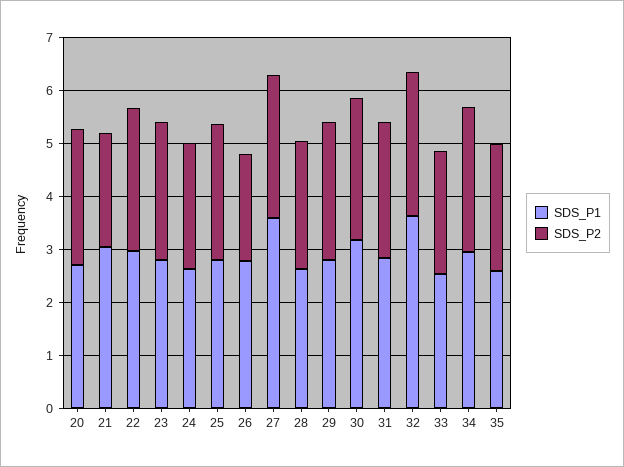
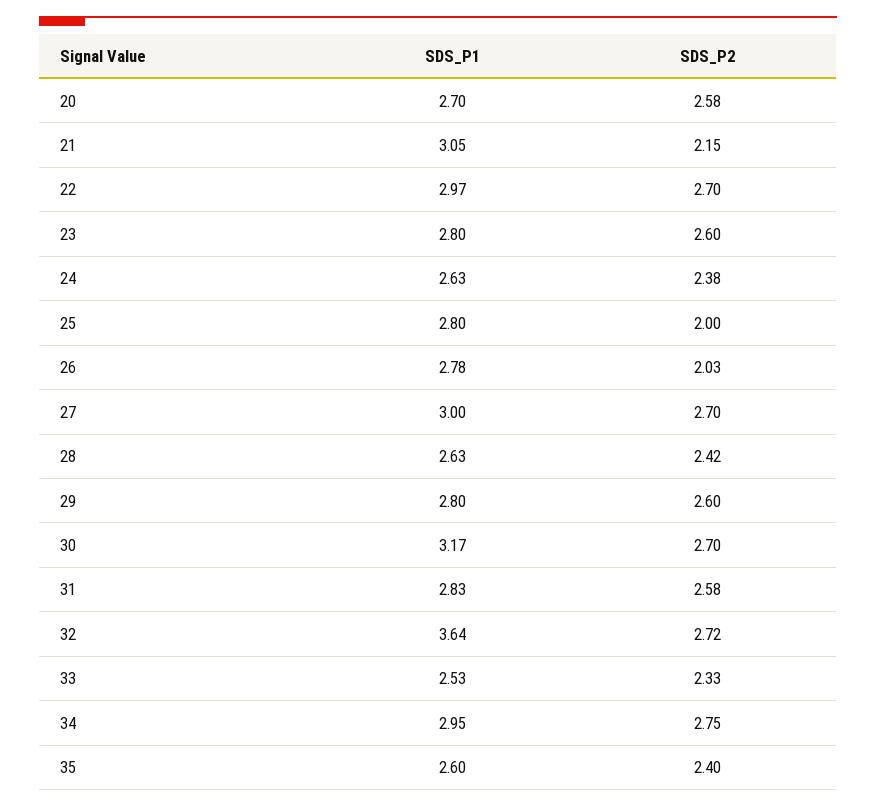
SDS_P2, 25: 2.6 -> 2
SDS_P1, 27: 3.6 -> 3

